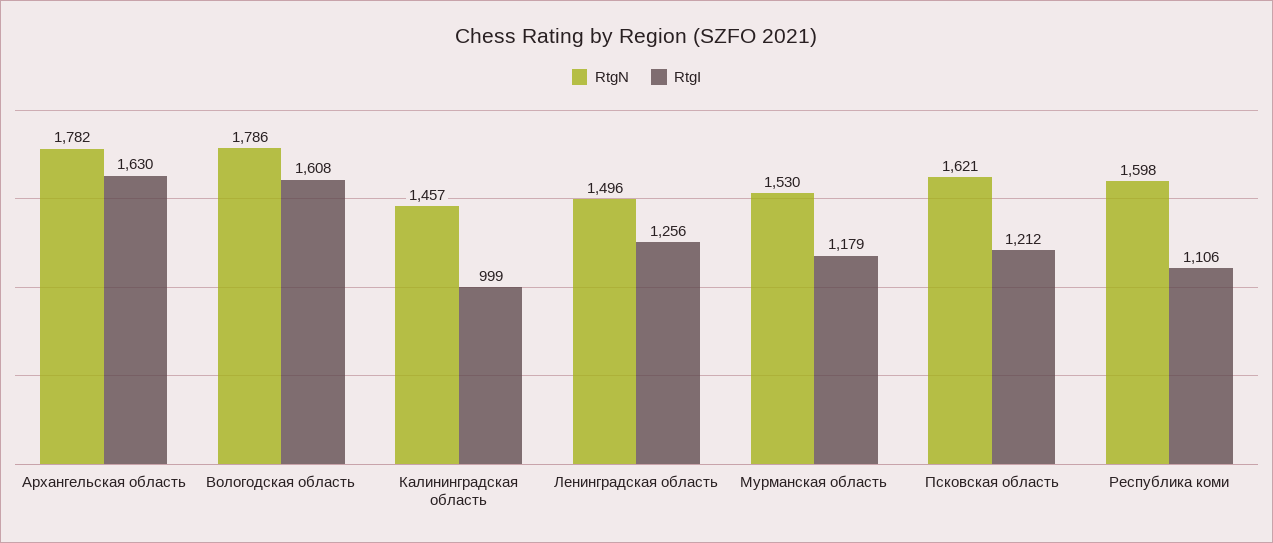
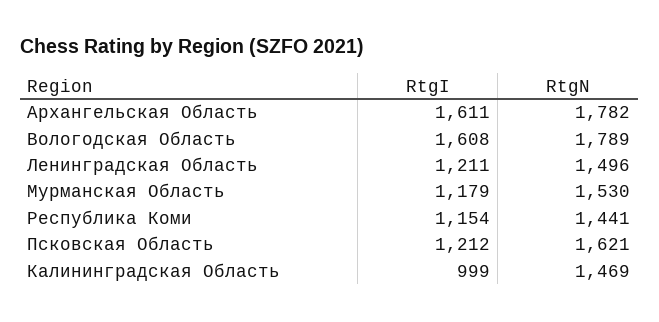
RtgI, Архангельская область: 1630 -> 1611
RtgN, Вологодская область: 1786 -> 1789
RtgN, Калининградская область: 1457 -> 1469
RtgI, Ленинградская область: 1256 -> 1211
RtgN, Республика коми: 1598 -> 1441
RtgI, Республика коми: 1106 -> 1154

